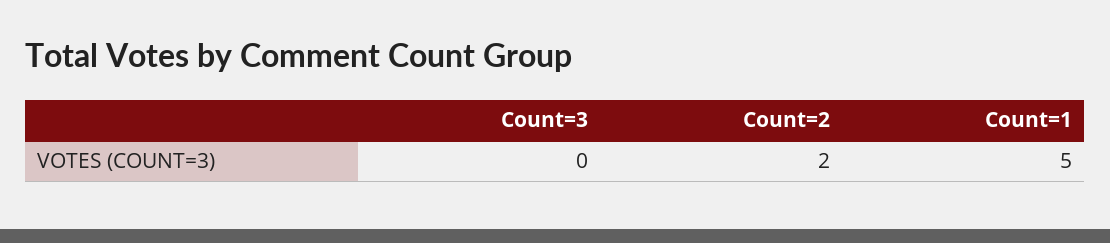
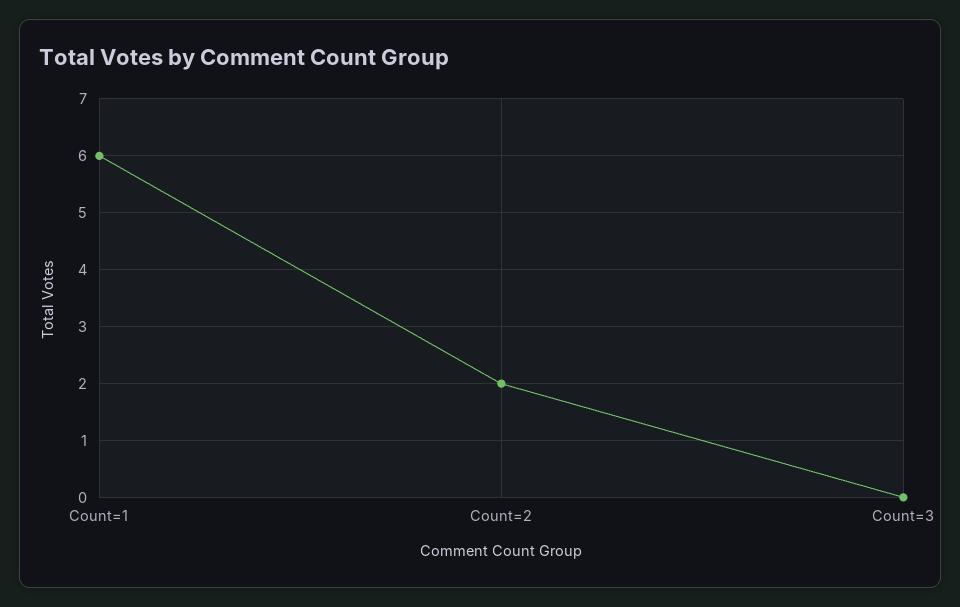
Count=1: 5 -> 6

